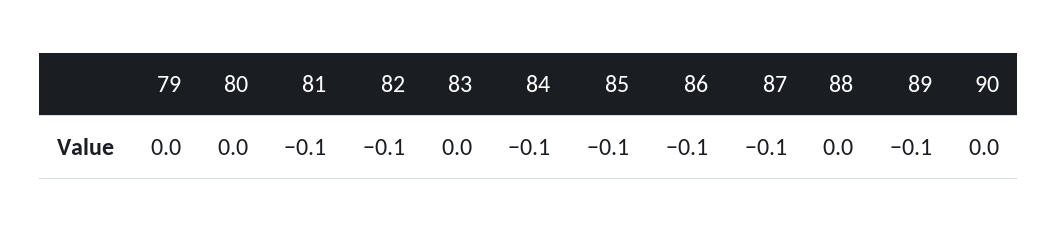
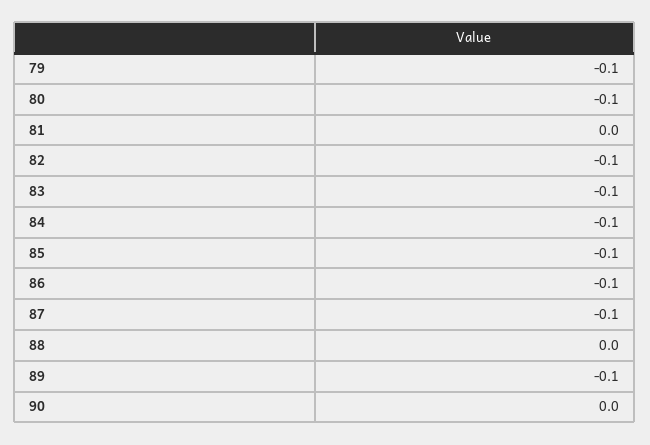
79: 0 -> -0.1
80: 0 -> -0.1
81: -0.1 -> 0
83: 0 -> -0.1

